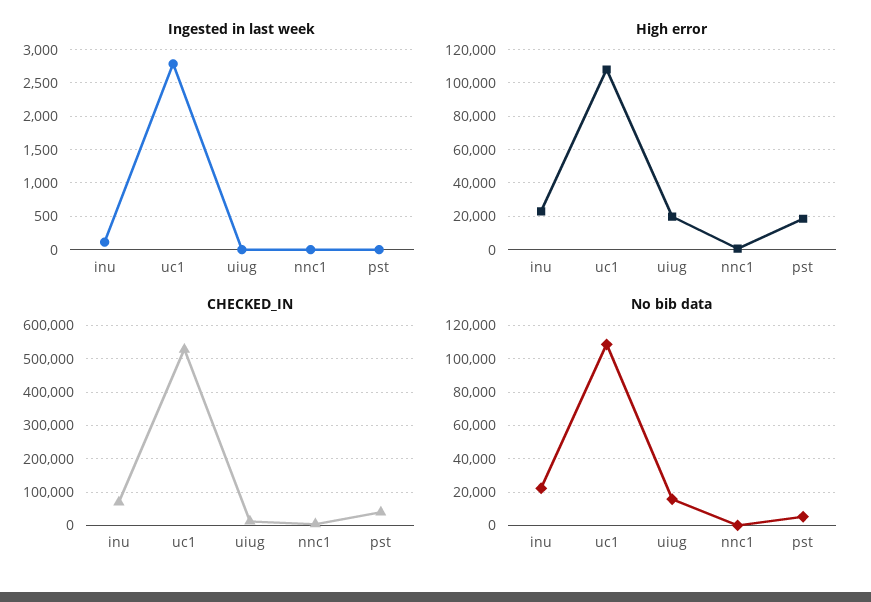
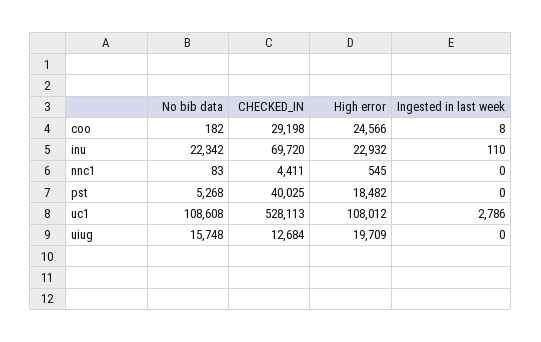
No bib data, coo: none -> 182
CHECKED_IN, coo: none -> 29198
High error, coo: none -> 24566
Ingested in last week, coo: none -> 8

